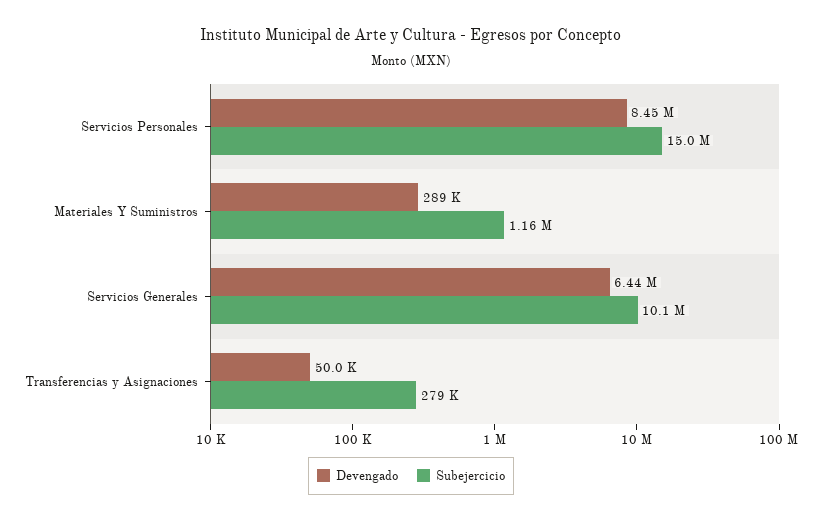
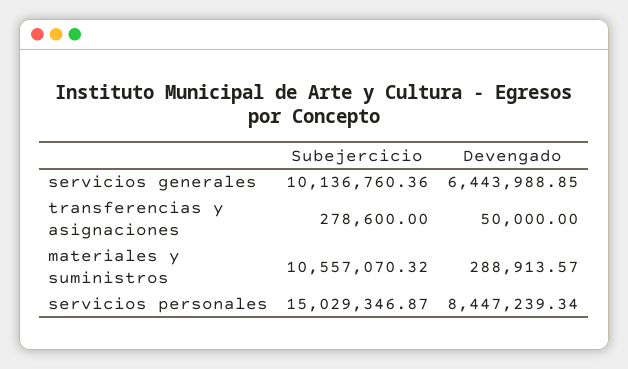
Subejercicio, Materiales Y Suministros: 1160000 -> 10557070.32

